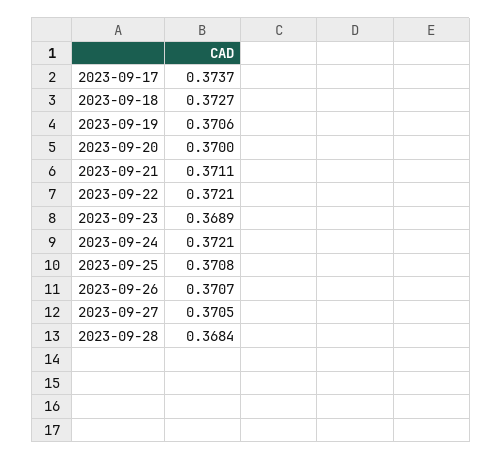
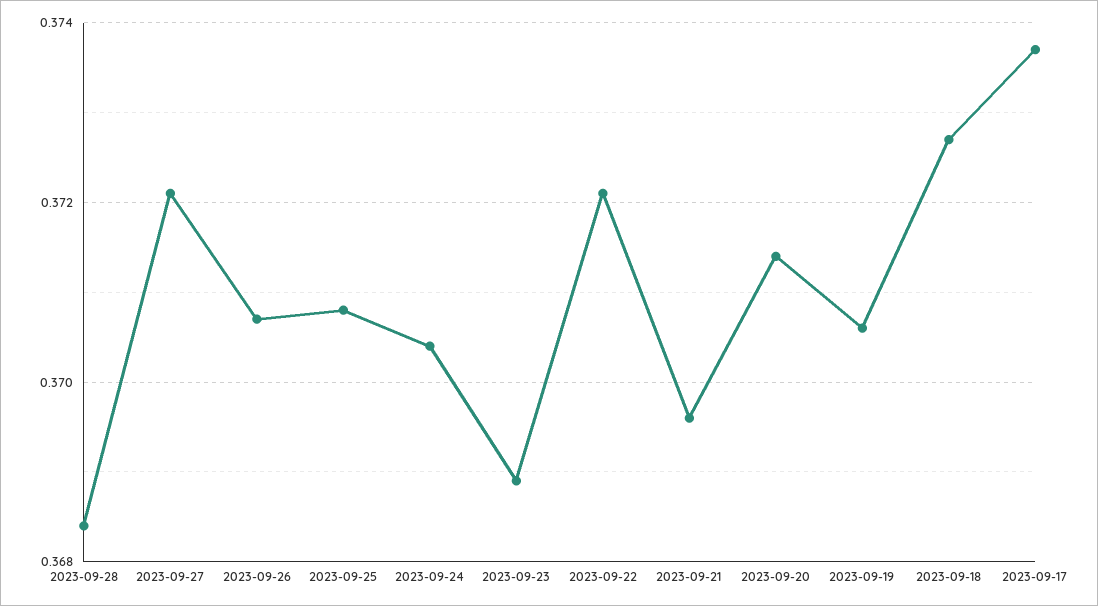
2023-09-20: 0.37 -> 0.3715
2023-09-21: 0.3711 -> 0.3695
2023-09-24: 0.3721 -> 0.3705
2023-09-27: 0.3705 -> 0.372

